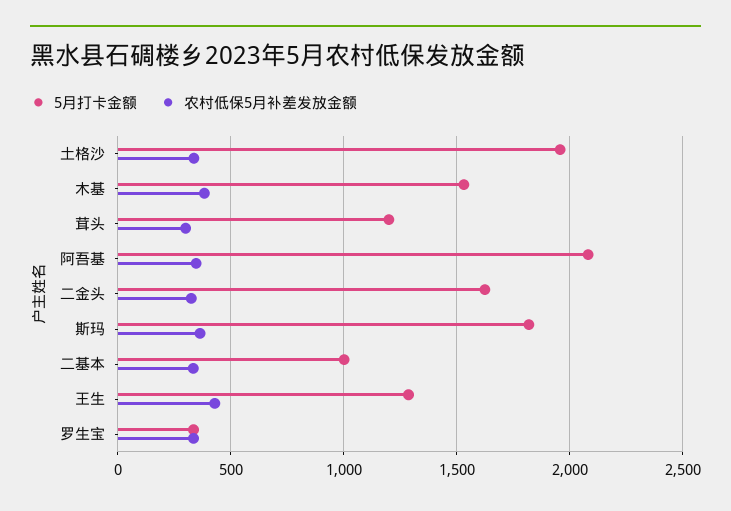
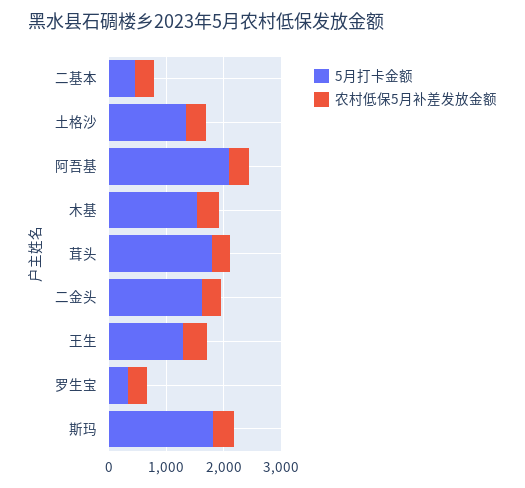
5月打卡金额, 土格沙: 1950 -> 1400
5月打卡金额, 茸头: 1200 -> 1800
5月打卡金额, 二基本: 1000 -> 400

